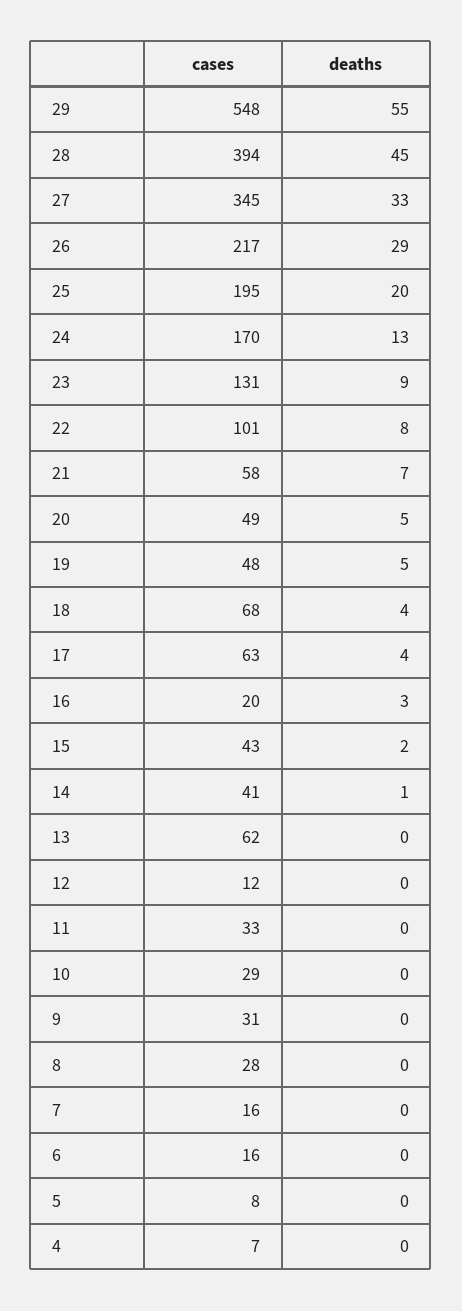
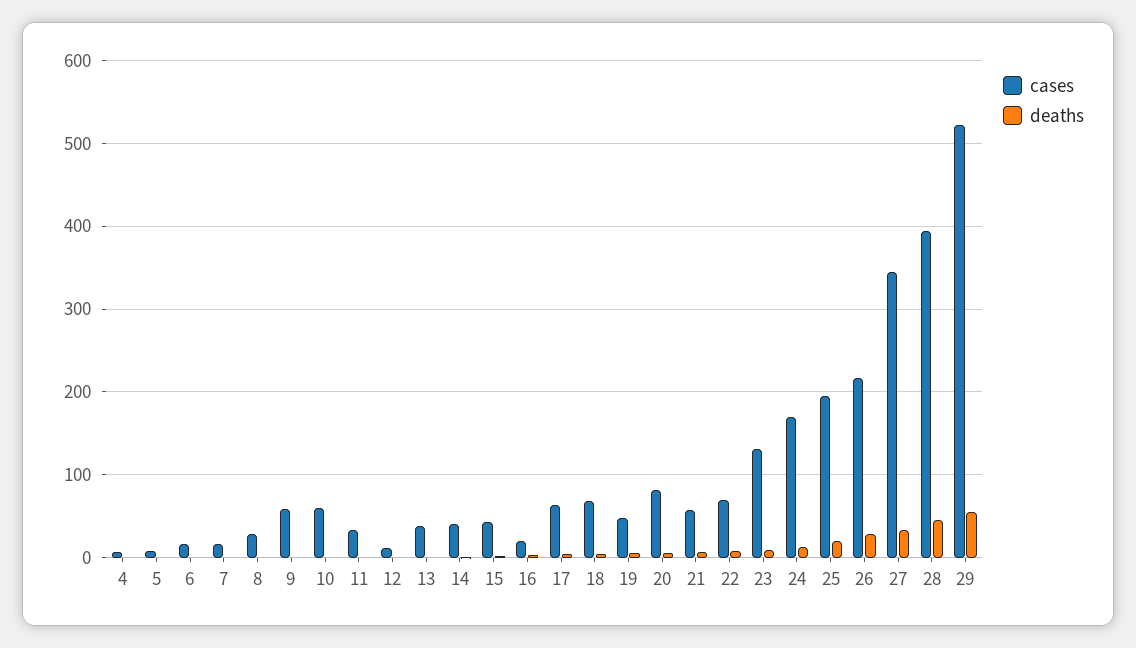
cases, 29: 548 -> 520
cases, 22: 101 -> 70
cases, 20: 49 -> 80
cases, 13: 62 -> 40
cases, 10: 29 -> 60
cases, 9: 31 -> 60

